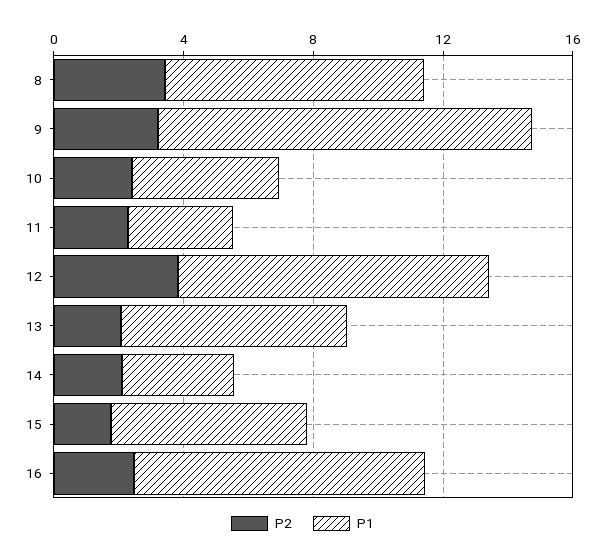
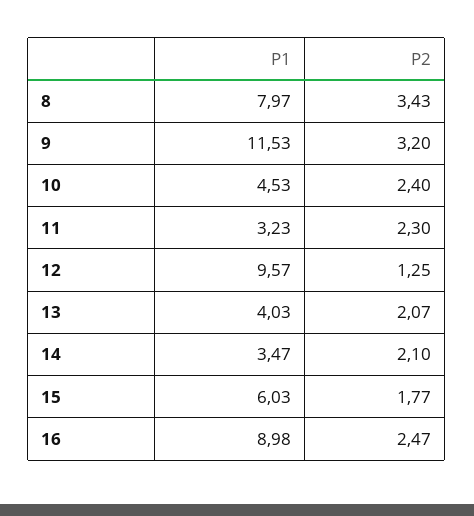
P2, 12: 4 -> 1.25
P1, 13: 7 -> 4.03

